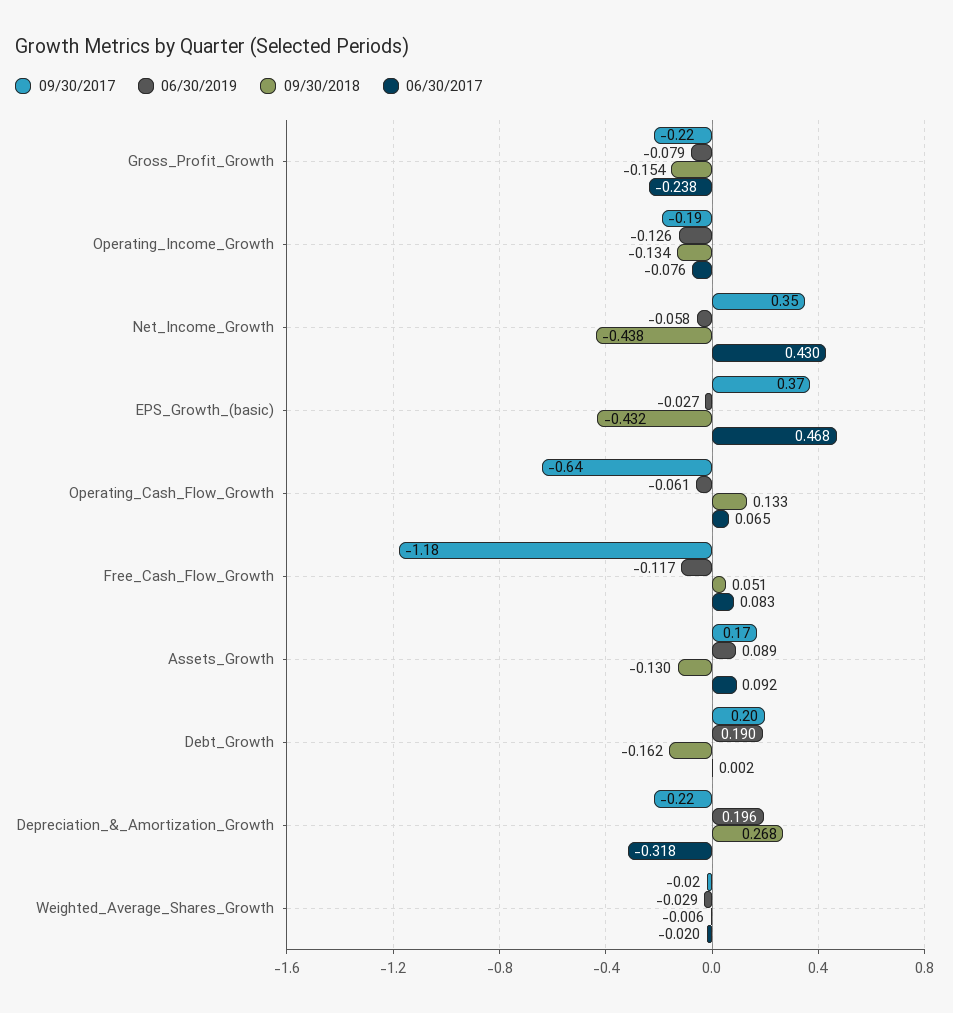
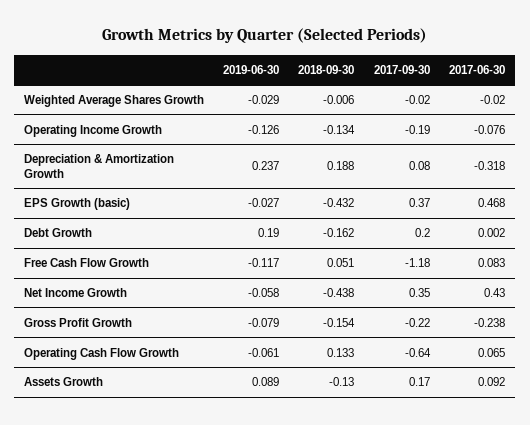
09/30/2017, Depreciation_&_Amortization_Growth: -0.22 -> 0.08
06/30/2019, Depreciation_&_Amortization_Growth: 0.196 -> 0.237
09/30/2018, Depreciation_&_Amortization_Growth: 0.268 -> 0.188

